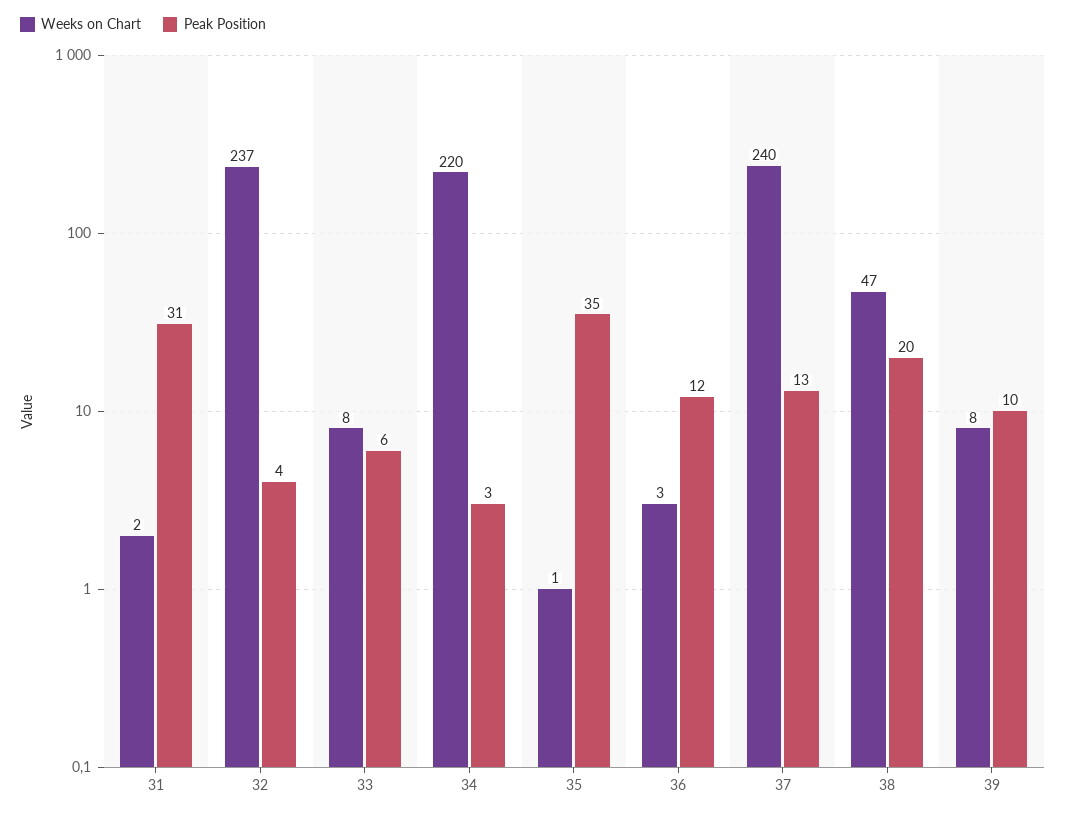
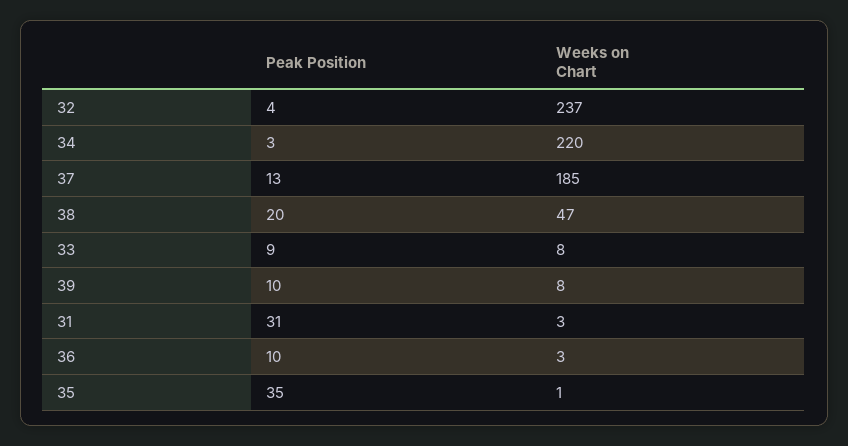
Weeks on Chart, 31: 2 -> 3
Peak Position, 33: 6 -> 9
Peak Position, 36: 12 -> 10
Weeks on Chart, 37: 240 -> 185

